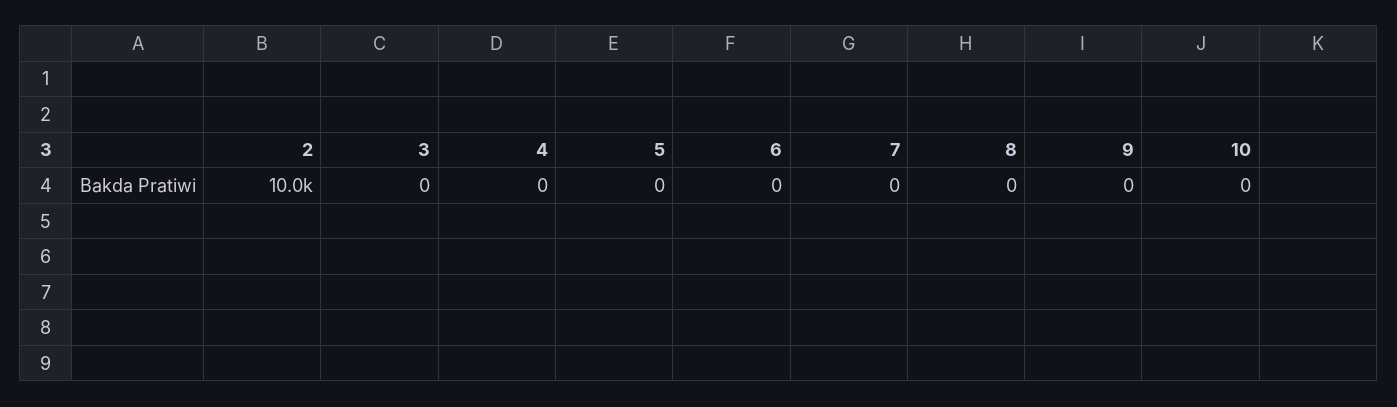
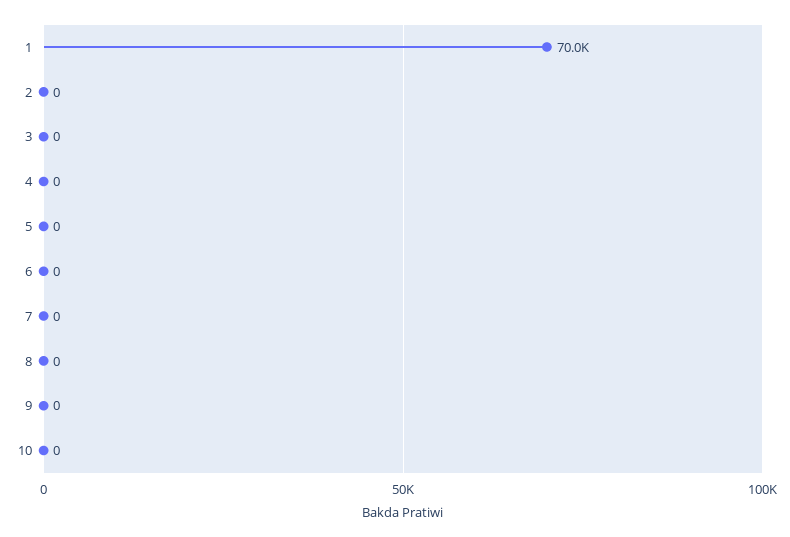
2: 10000 -> 0
1: none -> 70000

